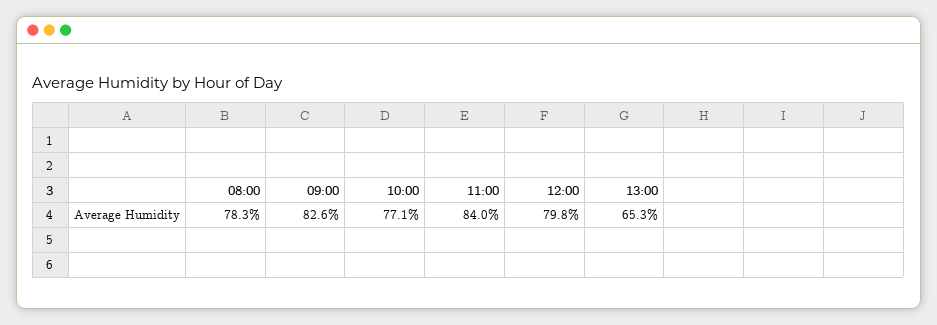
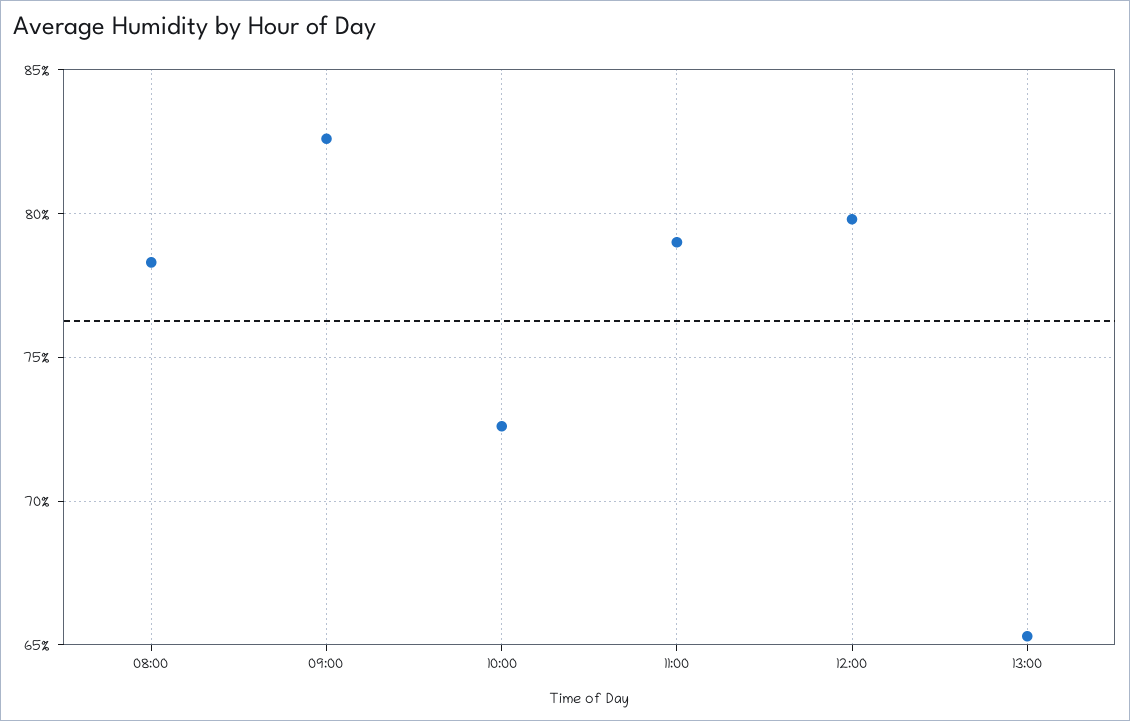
10:00: 77.1 -> 72.5
11:00: 84 -> 79

